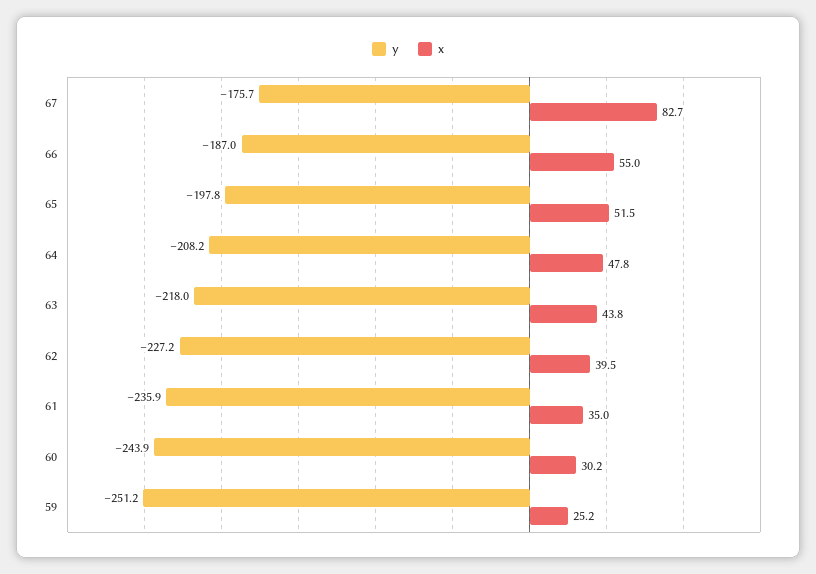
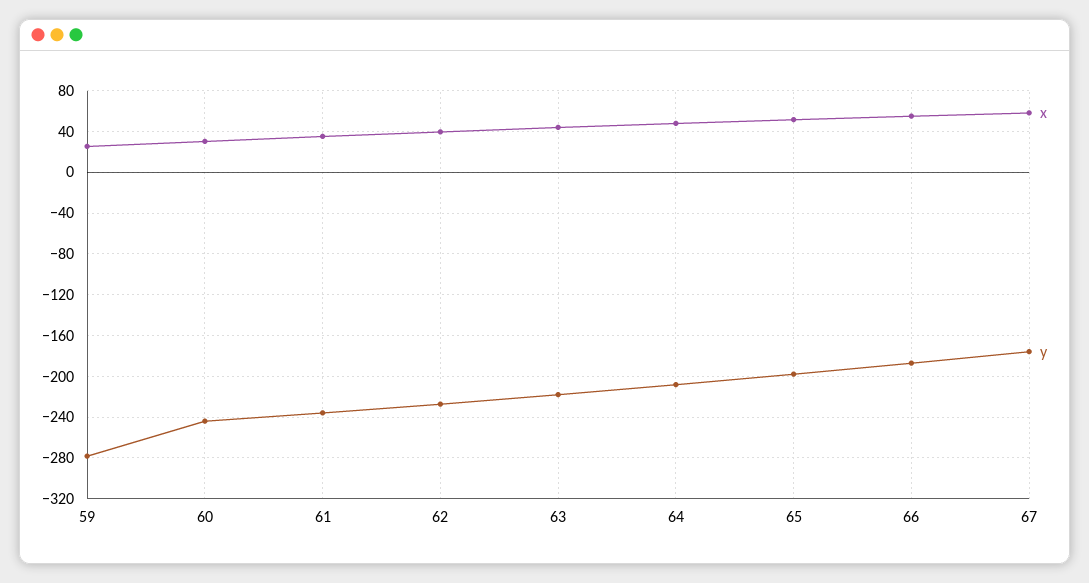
x, 67: 82.7 -> 60
y, 59: -251.2 -> -280

